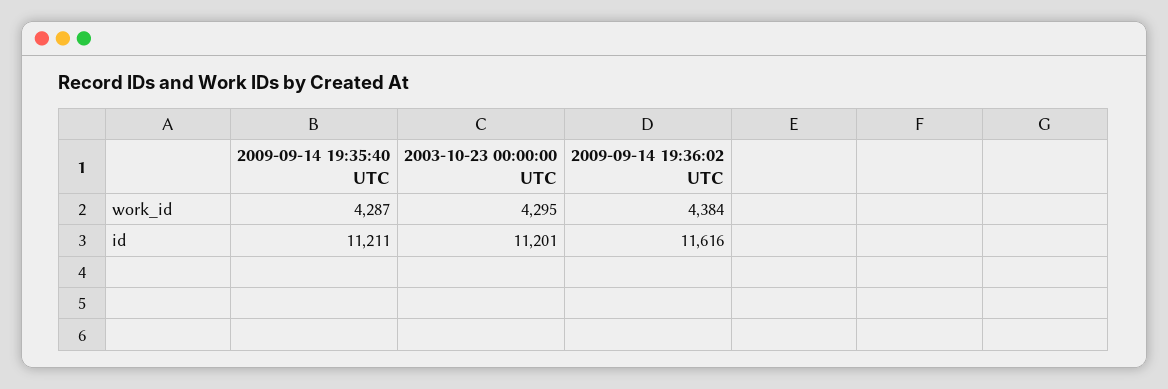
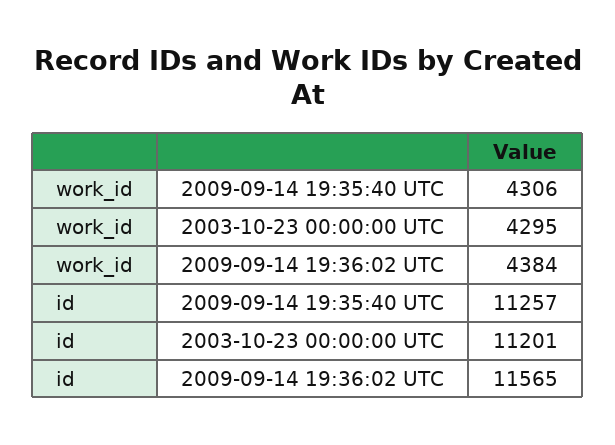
2009-09-14 19:35:40 UTC, work_id: 4287 -> 4306
2009-09-14 19:35:40 UTC, id: 11211 -> 11257
2009-09-14 19:36:02 UTC, id: 11616 -> 11565

